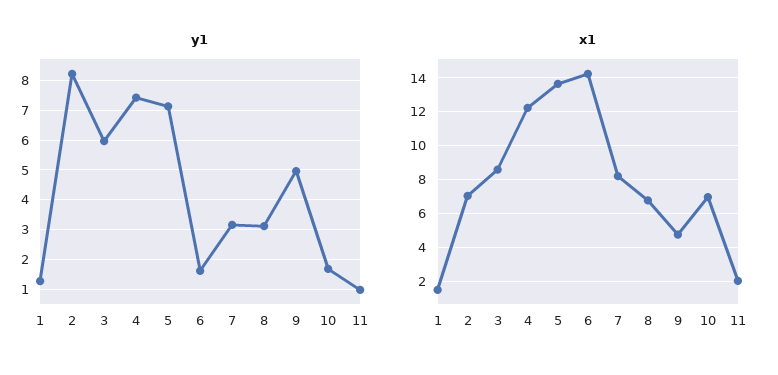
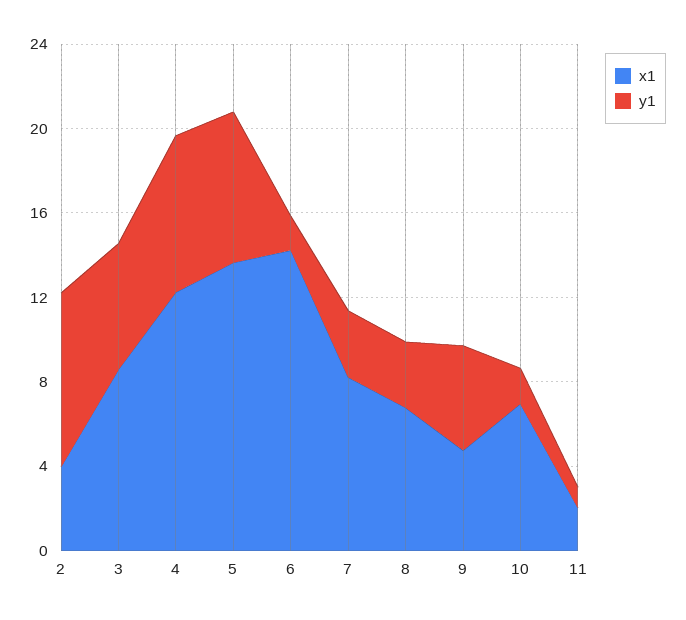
y1, 1: 1.25 -> none
x1, 1: 1.5 -> none
x1, 2: 7 -> 4

